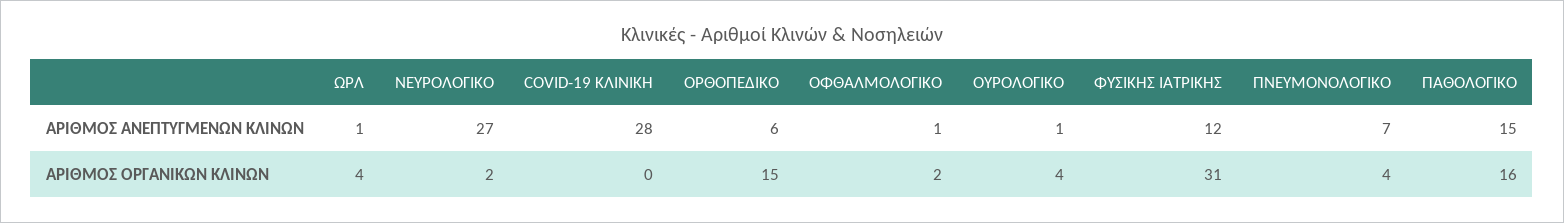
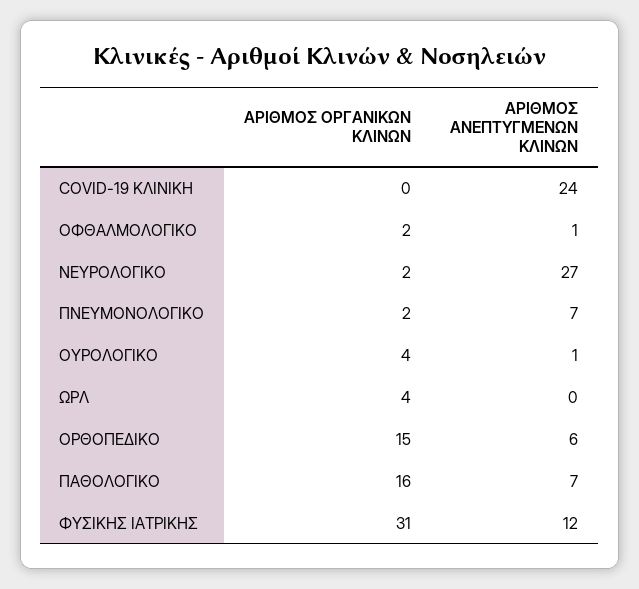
ΩΡΛ, ΑΡΙΘΜΟΣ ΑΝΕΠΤΥΓΜΕΝΩΝ ΚΛΙΝΩΝ: 1 -> 0
COVID-19 ΚΛΙΝΙΚΗ, ΑΡΙΘΜΟΣ ΑΝΕΠΤΥΓΜΕΝΩΝ ΚΛΙΝΩΝ: 28 -> 24
ΠΑΘΟΛΟΓΙΚΟ, ΑΡΙΘΜΟΣ ΑΝΕΠΤΥΓΜΕΝΩΝ ΚΛΙΝΩΝ: 15 -> 7
ΠΝΕΥΜΟΝΟΛΟΓΙΚΟ, ΑΡΙΘΜΟΣ ΟΡΓΑΝΙΚΩΝ ΚΛΙΝΩΝ: 4 -> 2

